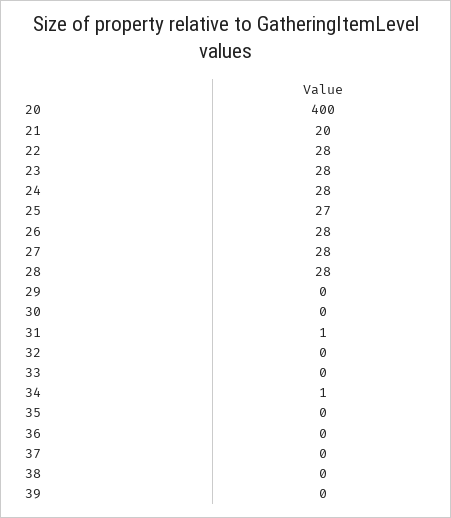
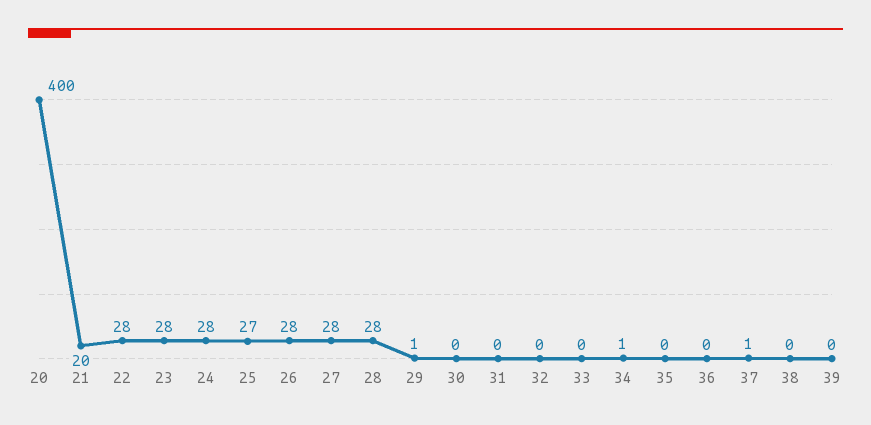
29: 0 -> 1
31: 1 -> 0
37: 0 -> 1

